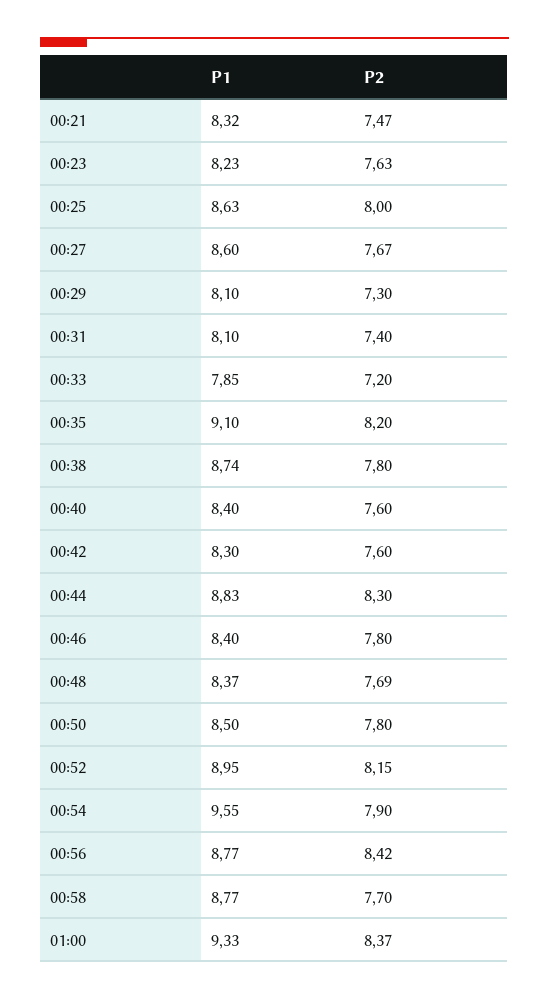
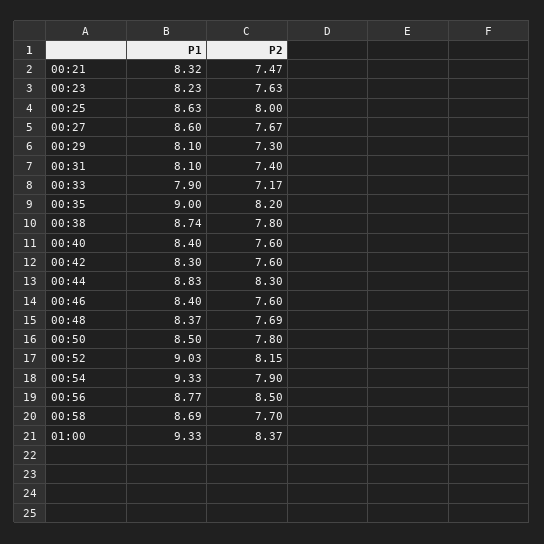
P1, 00:33: 7.85 -> 7.9
P2, 00:33: 7.2 -> 7.17
P1, 00:35: 9.1 -> 9
P2, 00:46: 7.8 -> 7.6
P1, 00:52: 8.95 -> 9.03
P1, 00:54: 9.55 -> 9.33
P2, 00:56: 8.42 -> 8.5
P1, 00:58: 8.77 -> 8.69

